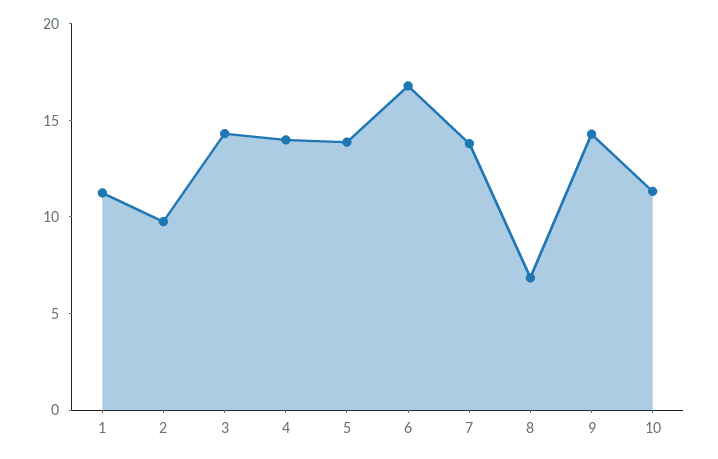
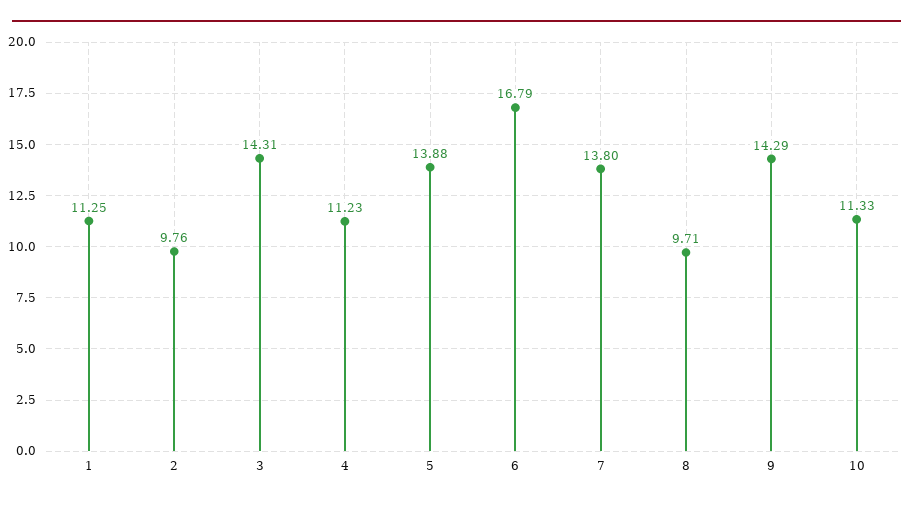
4: 14 -> 11.23
8: 7 -> 9.71

